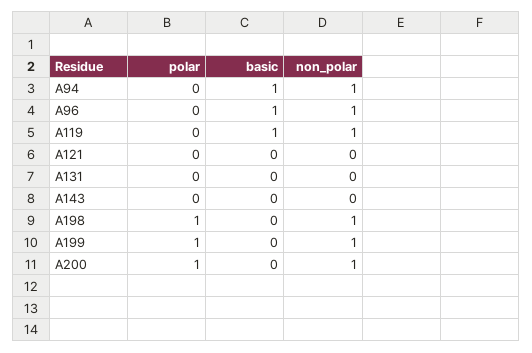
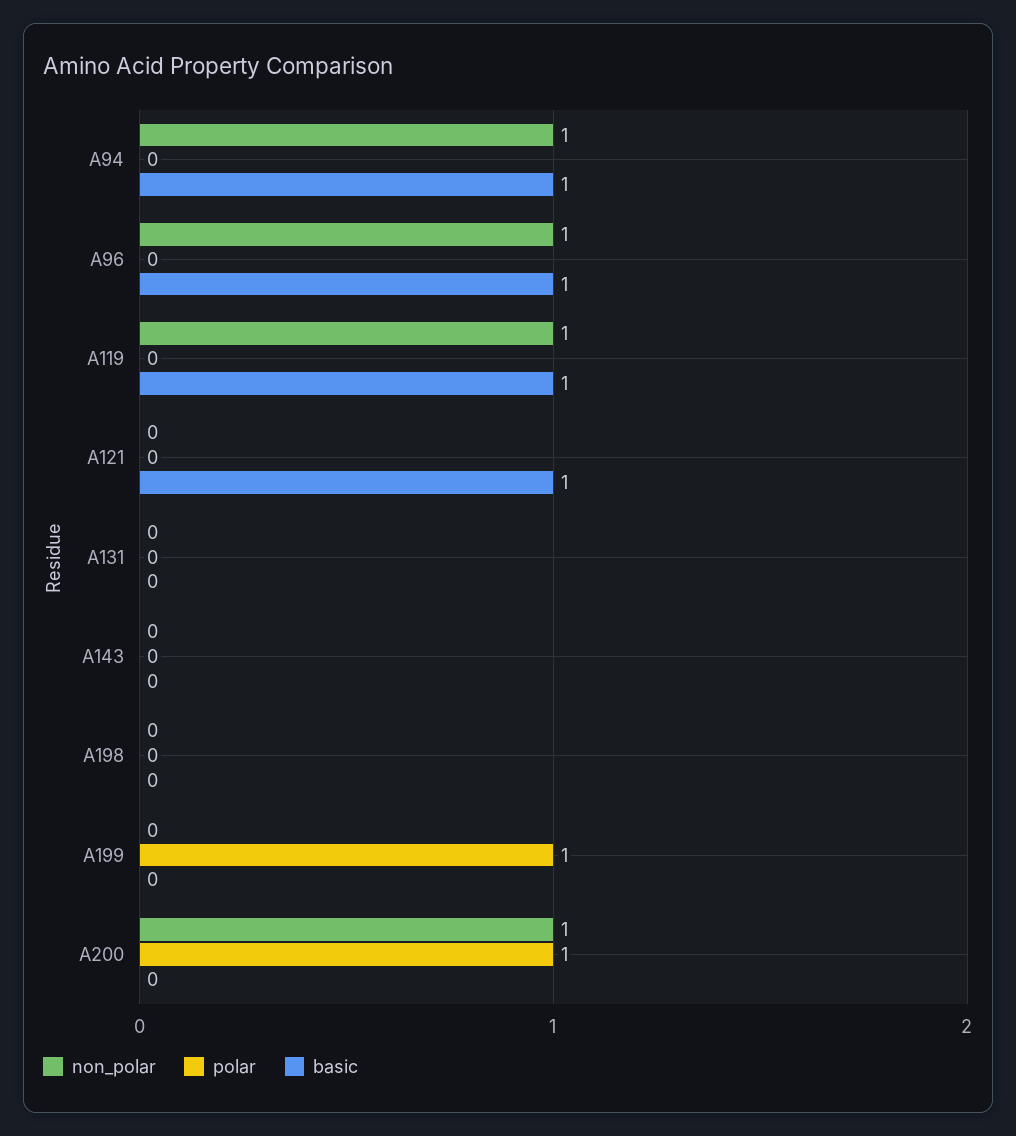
basic, A121: 0 -> 1
polar, A198: 1 -> 0
non_polar, A198: 1 -> 0
non_polar, A199: 1 -> 0

